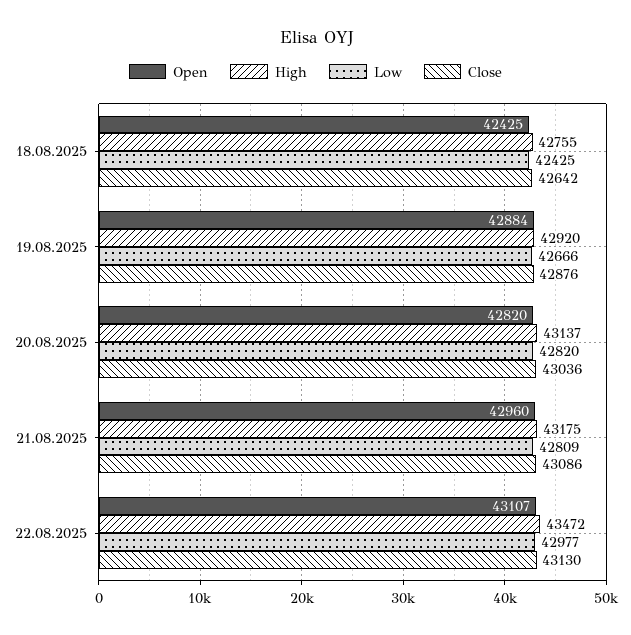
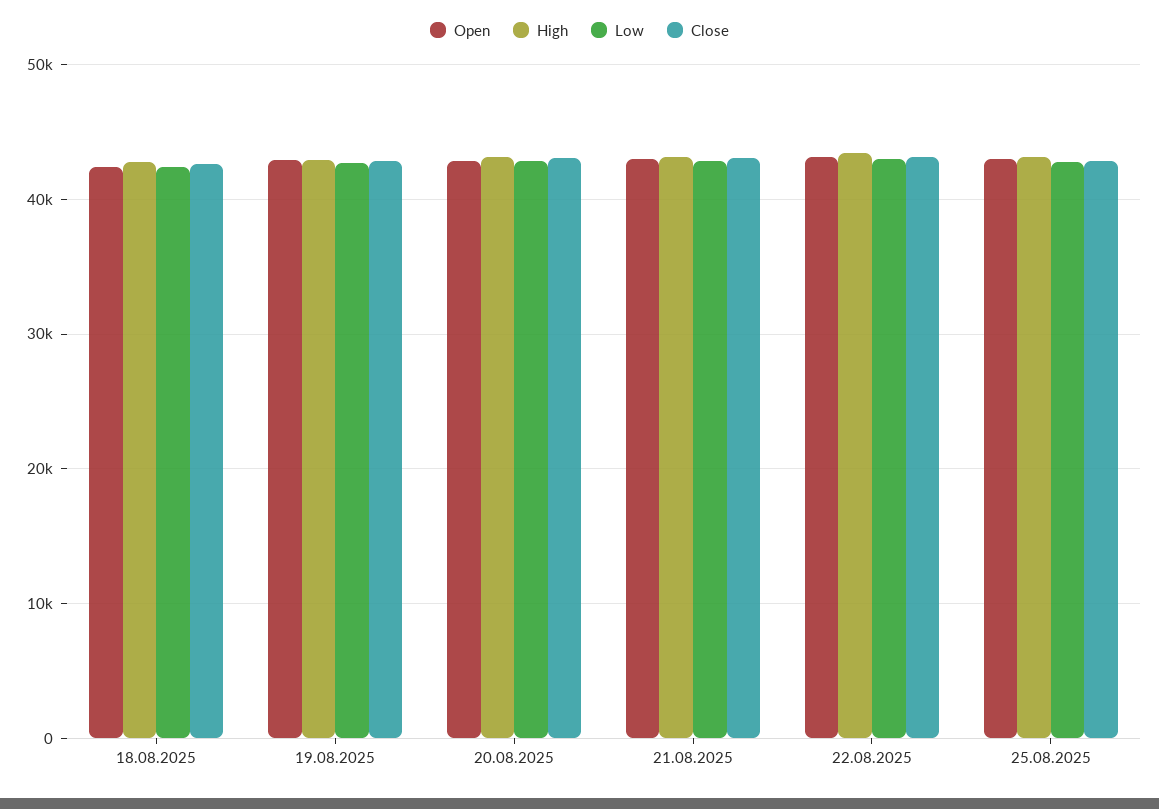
Open, 25.08.2025: none -> 43000
High, 25.08.2025: none -> 43000
Low, 25.08.2025: none -> 43000
Close, 25.08.2025: none -> 43000

